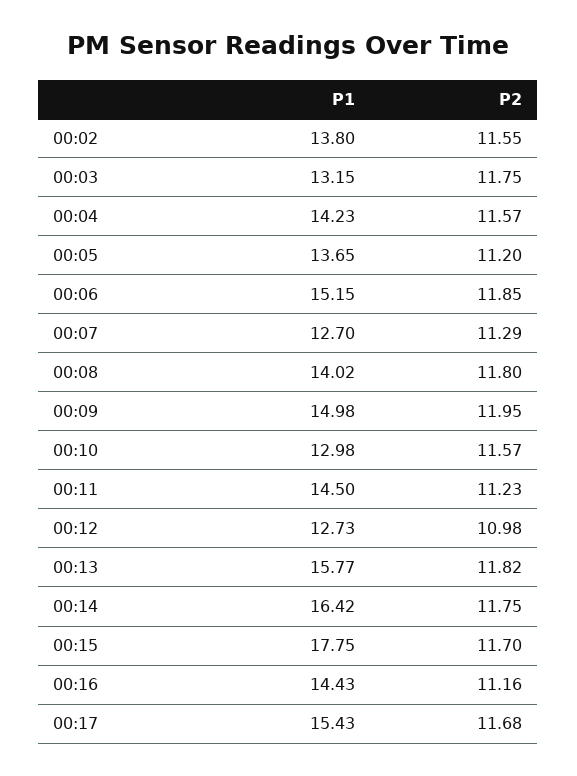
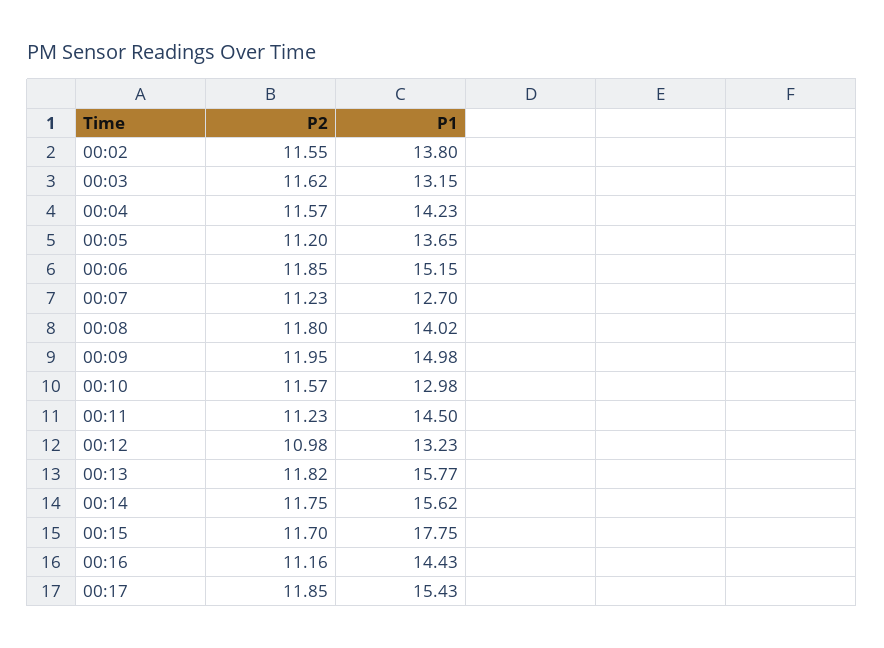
P2, 00:03: 11.75 -> 11.62
P2, 00:07: 11.29 -> 11.23
P1, 00:12: 12.73 -> 13.23
P1, 00:14: 16.42 -> 15.62
P2, 00:17: 11.68 -> 11.85

